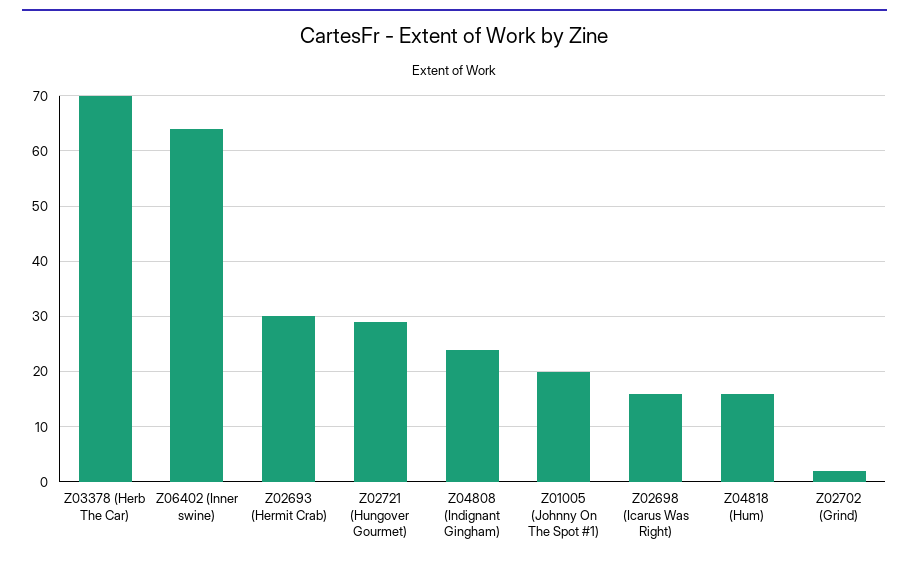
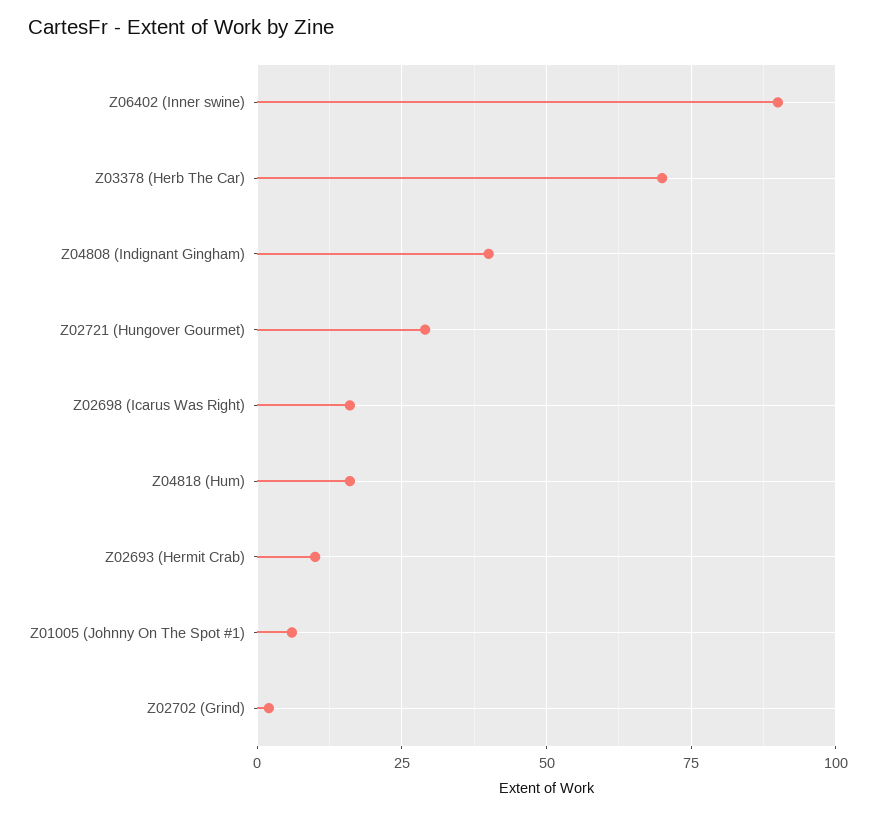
Z06402 (Inner swine): 65 -> 90
Z02693 (Hermit Crab): 30 -> 10
Z04808 (Indignant Gingham): 25 -> 40
Z01005 (Johnny On The Spot #1): 20 -> 5

